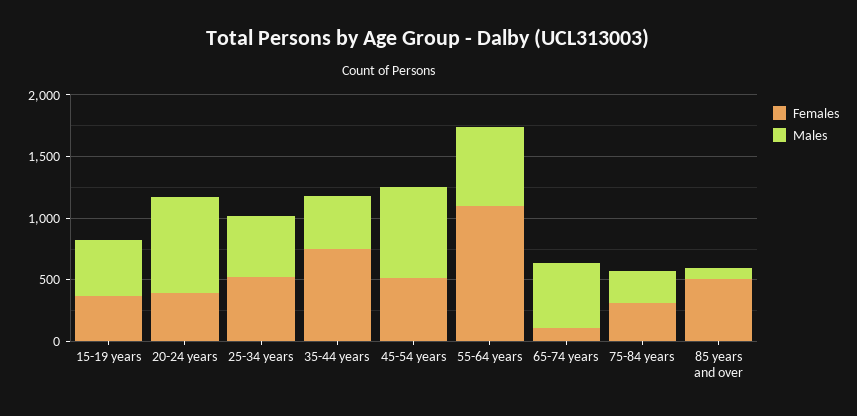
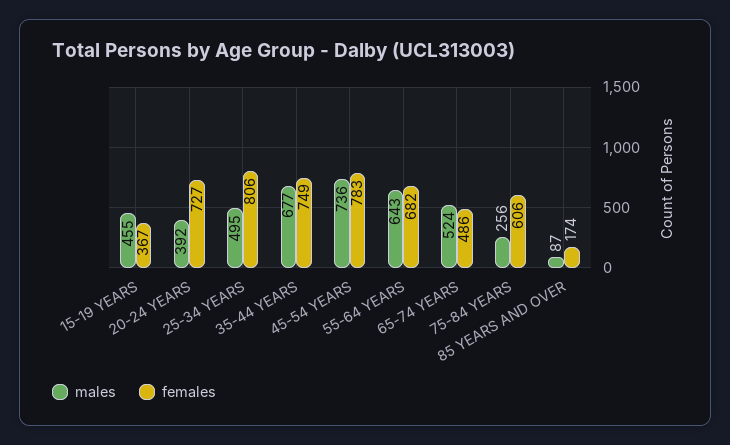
Females, 20-24 years: 400 -> 727
Males, 20-24 years: 800 -> 392
Females, 25-34 years: 500 -> 806
Males, 35-44 years: 400 -> 677
Females, 45-54 years: 500 -> 783
Females, 55-64 years: 1100 -> 682
Females, 65-74 years: 100 -> 486
Females, 75-84 years: 300 -> 606
Females, 85 years and over: 500 -> 174

